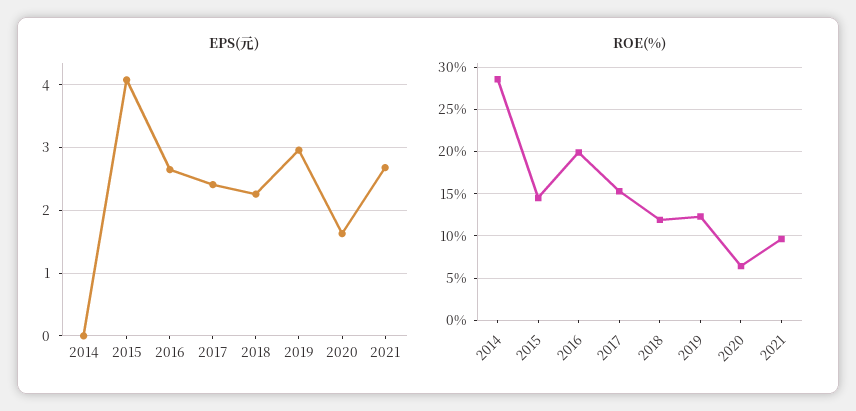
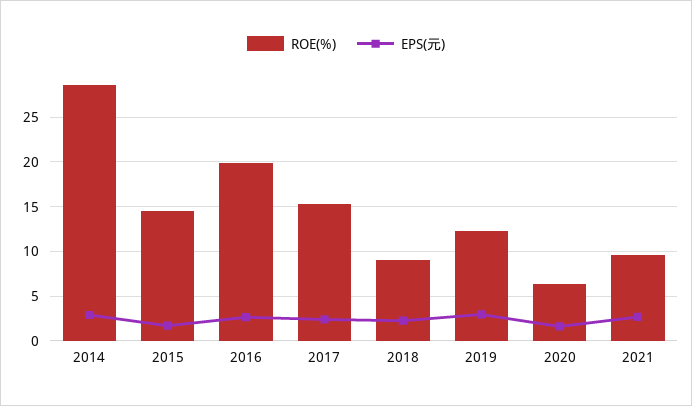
EPS(元), 2014: 0 -> 3
EPS(元), 2015: 4.1 -> 2
ROE(%), 2018: 12 -> 9

